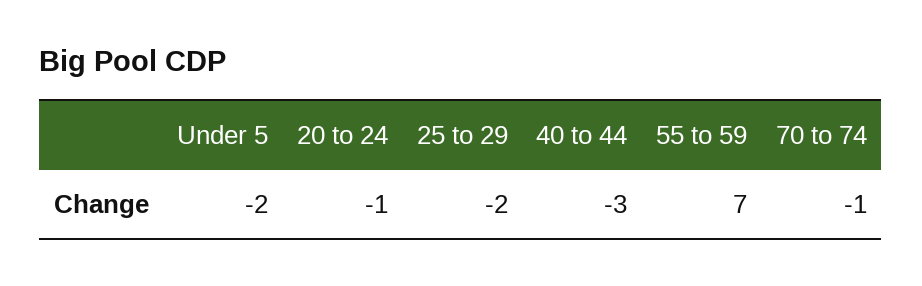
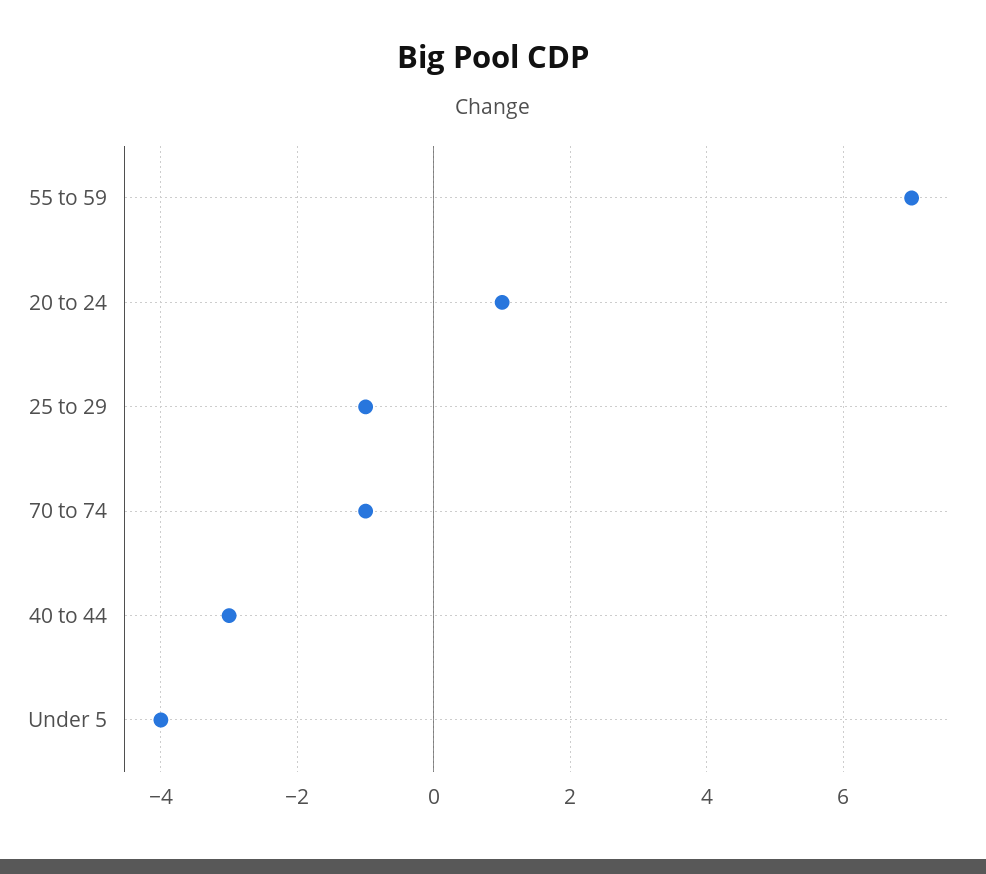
Under 5: -2 -> -4
20 to 24: -1 -> 1
25 to 29: -2 -> -1

